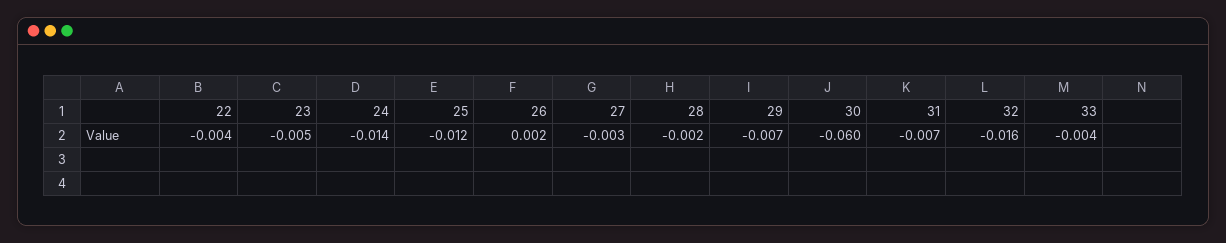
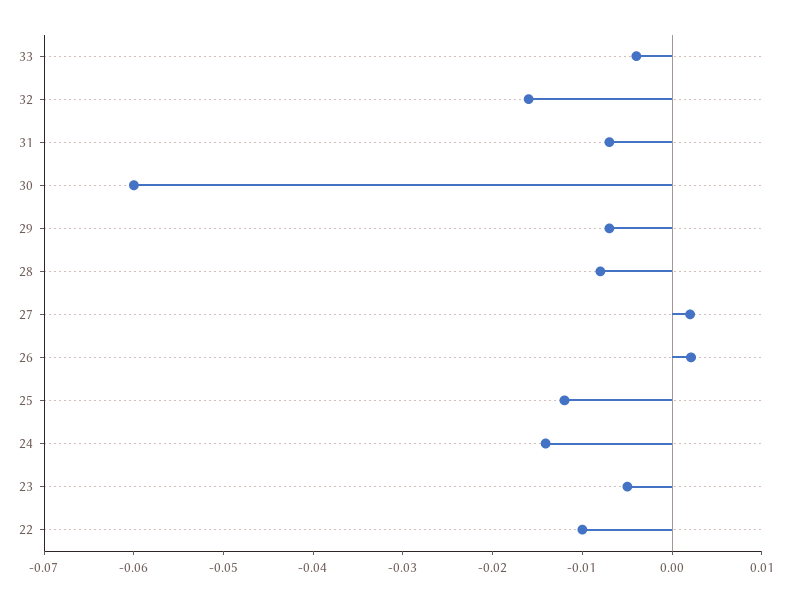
22: -0.004 -> -0.01
27: -0.003 -> 0.002
28: -0.002 -> -0.008

